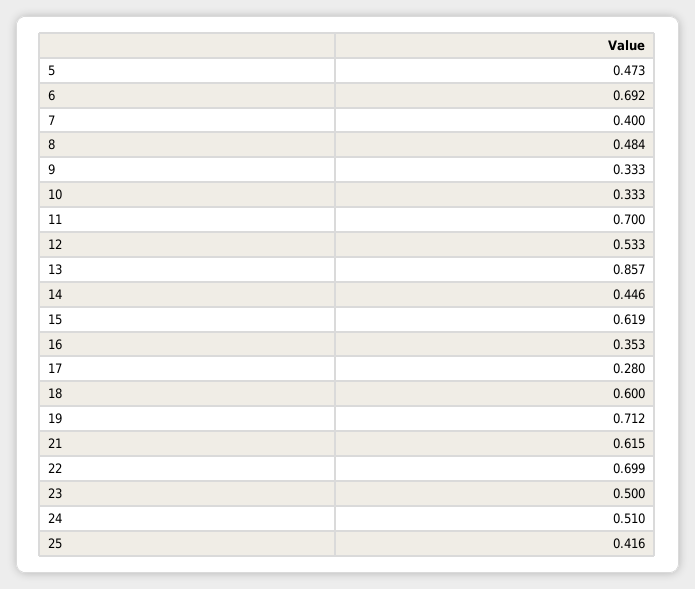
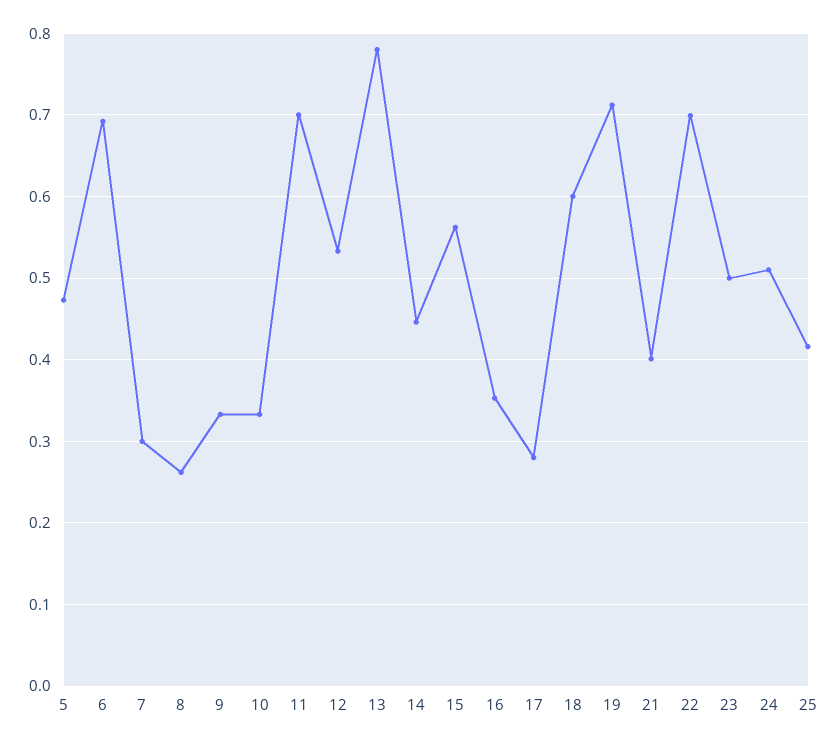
7: 0.4 -> 0.3
8: 0.484 -> 0.26
13: 0.857 -> 0.78
15: 0.619 -> 0.56
21: 0.615 -> 0.4

